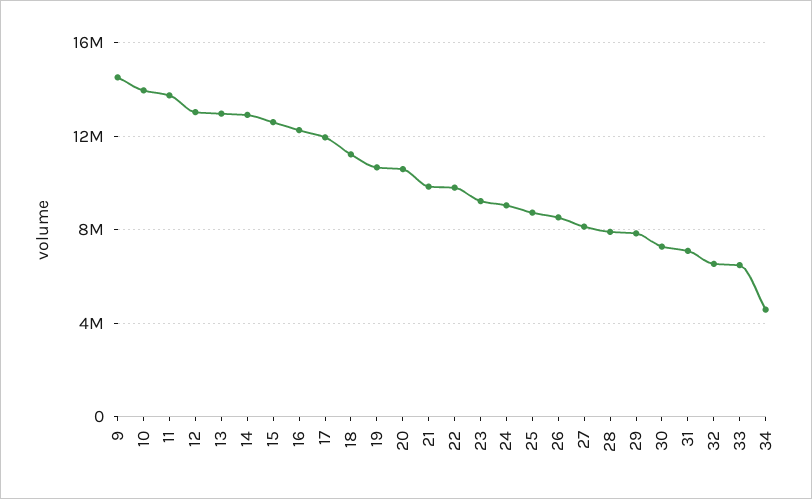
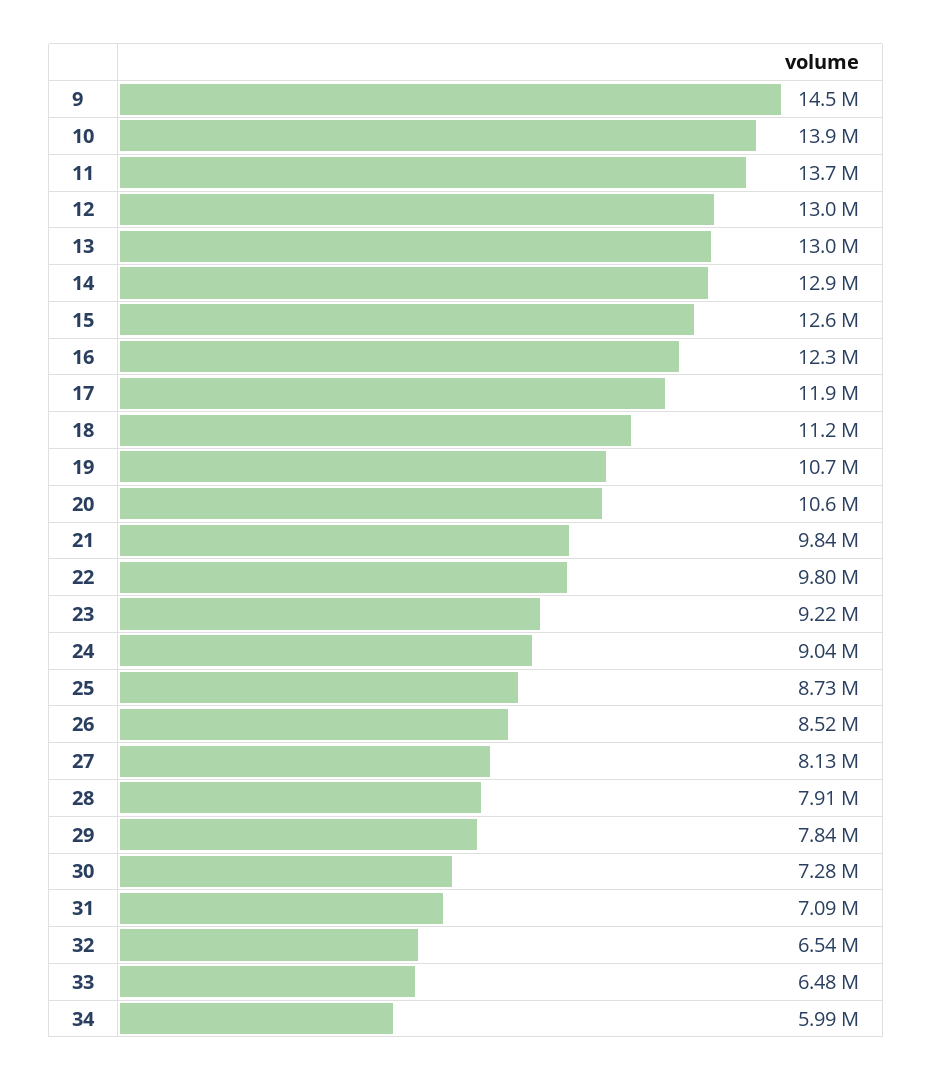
34: 4500000 -> 5990000

